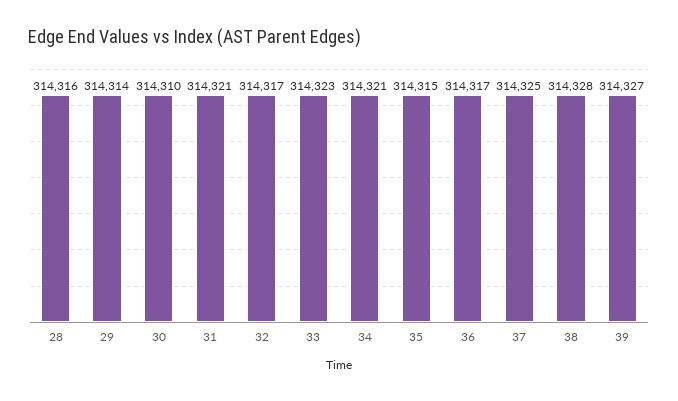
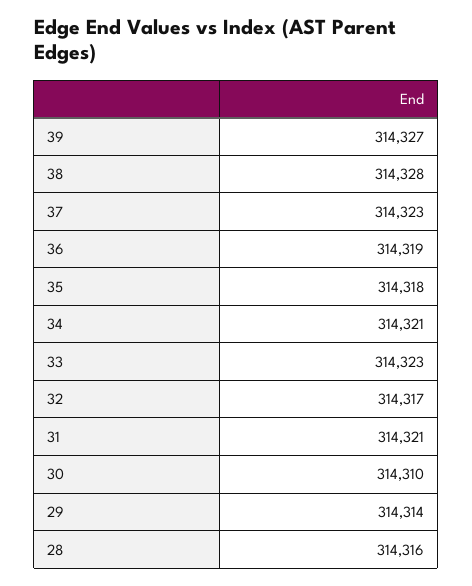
35: 314315 -> 314318
36: 314317 -> 314319
37: 314325 -> 314323

